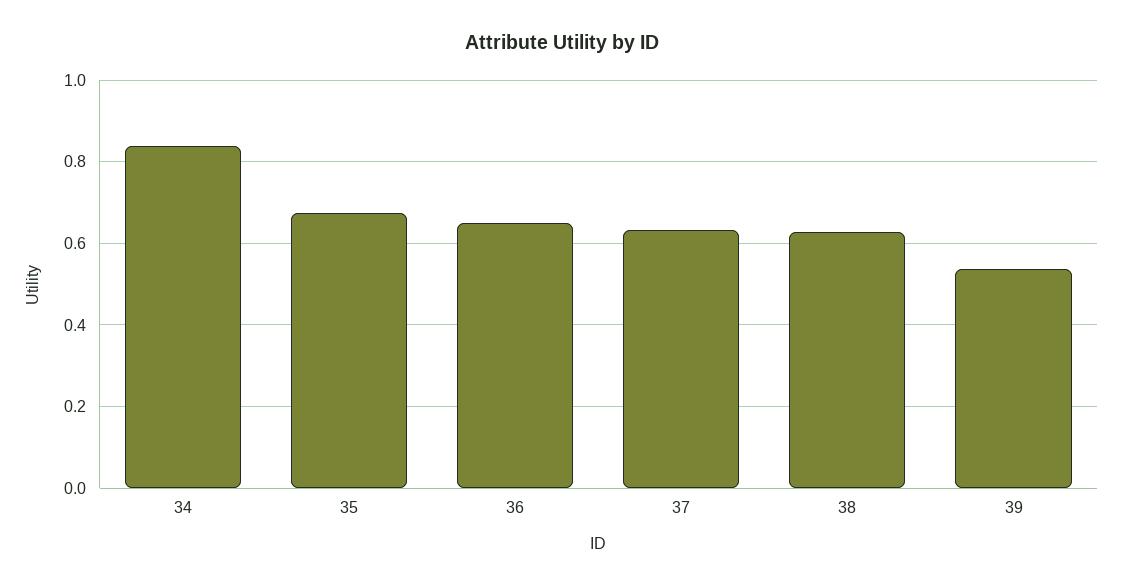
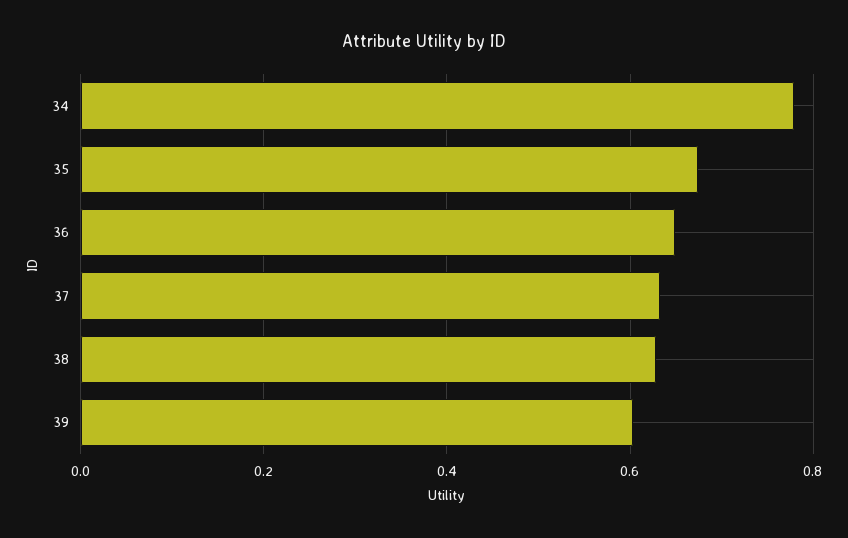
34: 0.84 -> 0.78
39: 0.54 -> 0.6

